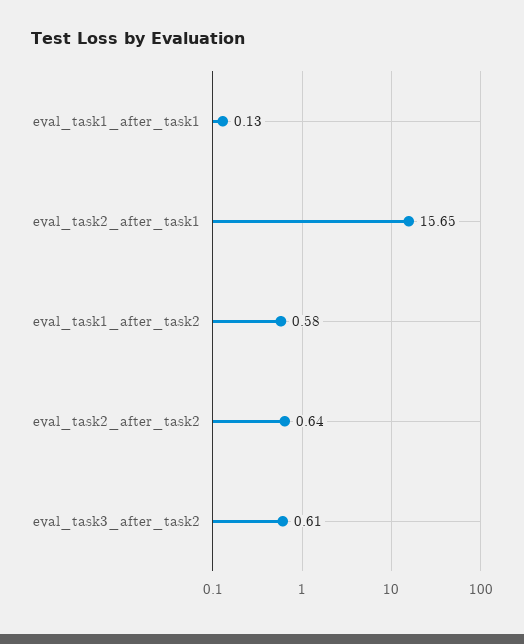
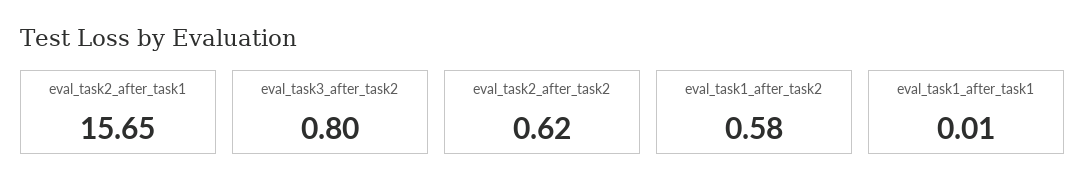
eval_task1_after_task1: 0.13 -> 0.01
eval_task2_after_task2: 0.64 -> 0.62
eval_task3_after_task2: 0.61 -> 0.8

